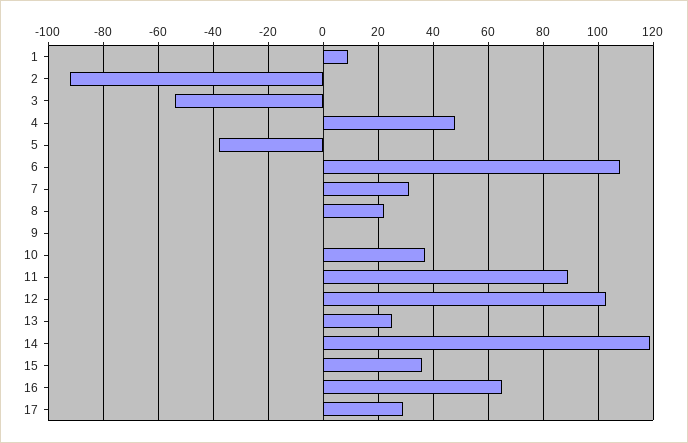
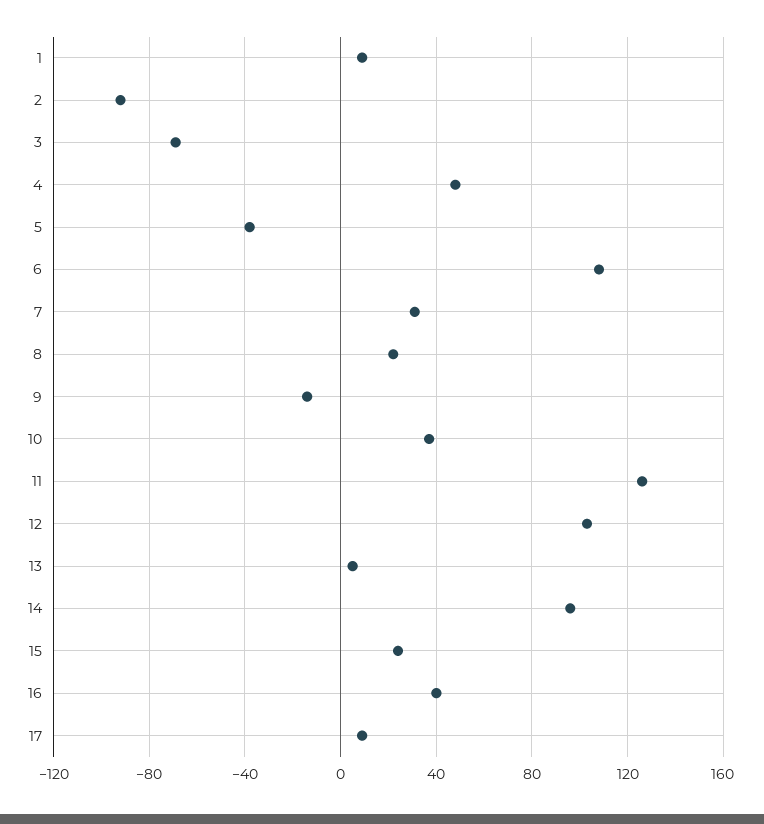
3: -55 -> -70
9: 0 -> -15
11: 90 -> 125
13: 25 -> 5
14: 120 -> 95
15: 35 -> 25
16: 65 -> 40
17: 30 -> 10

